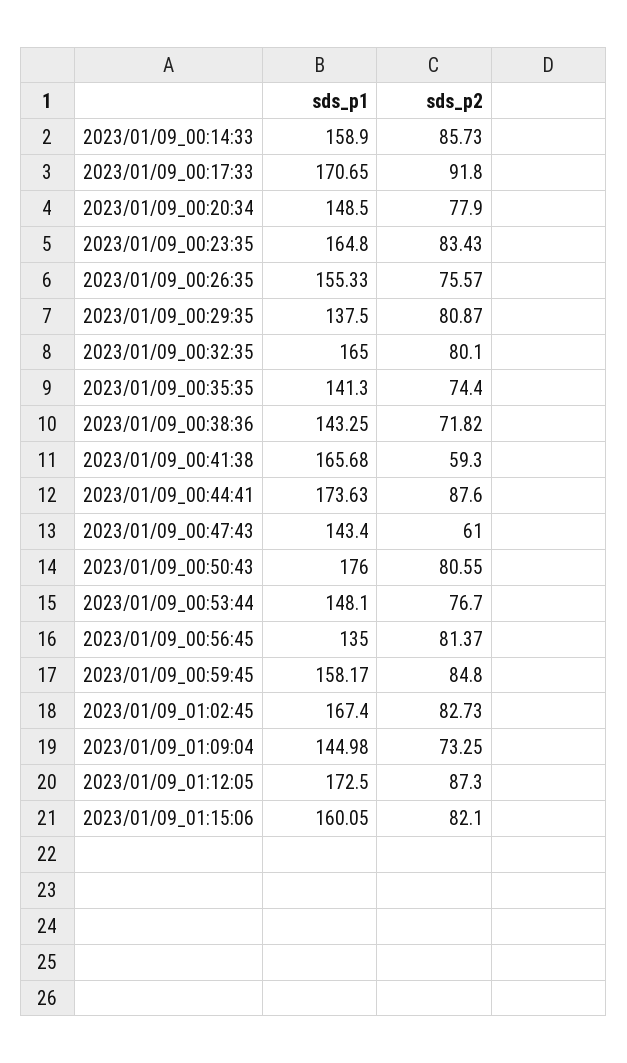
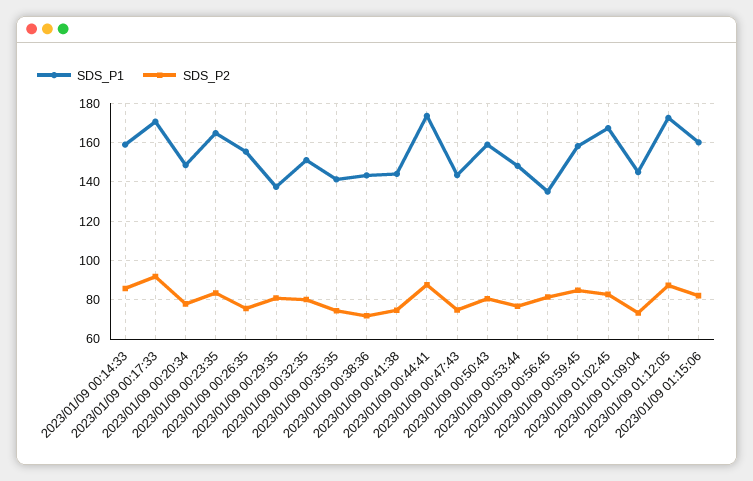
sds_p1, 2023/01/09_00:32:35: 165 -> 150
sds_p1, 2023/01/09_00:41:38: 165.68 -> 145
sds_p2, 2023/01/09_00:41:38: 59.3 -> 75
sds_p2, 2023/01/09_00:47:43: 61 -> 75
sds_p1, 2023/01/09_00:50:43: 176 -> 160

